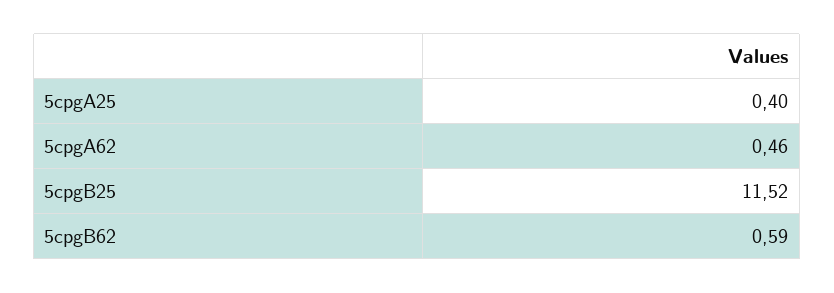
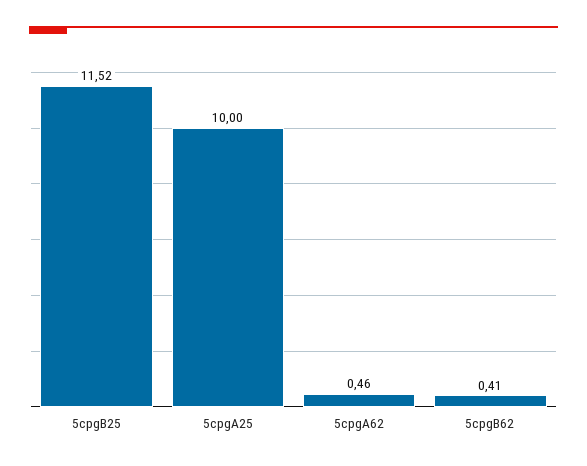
5cpgA25: 0.4 -> 10
5cpgB62: 0.59 -> 0.41

